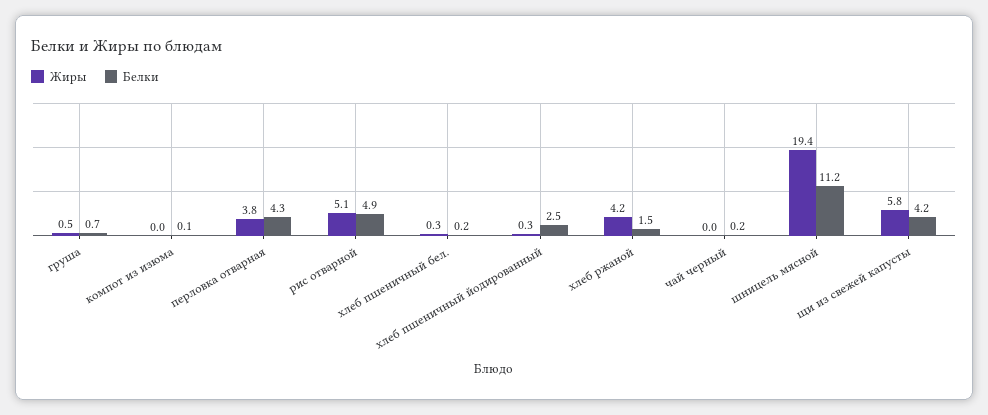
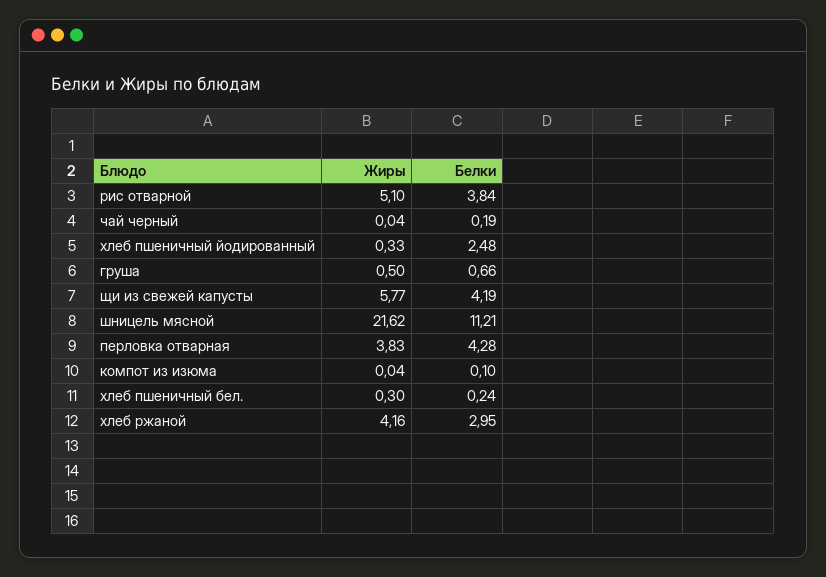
Белки, рис отварной: 4.9 -> 3.84
Белки, хлеб ржаной: 1.5 -> 2.95
Жиры, шницель мясной: 19.4 -> 21.62

